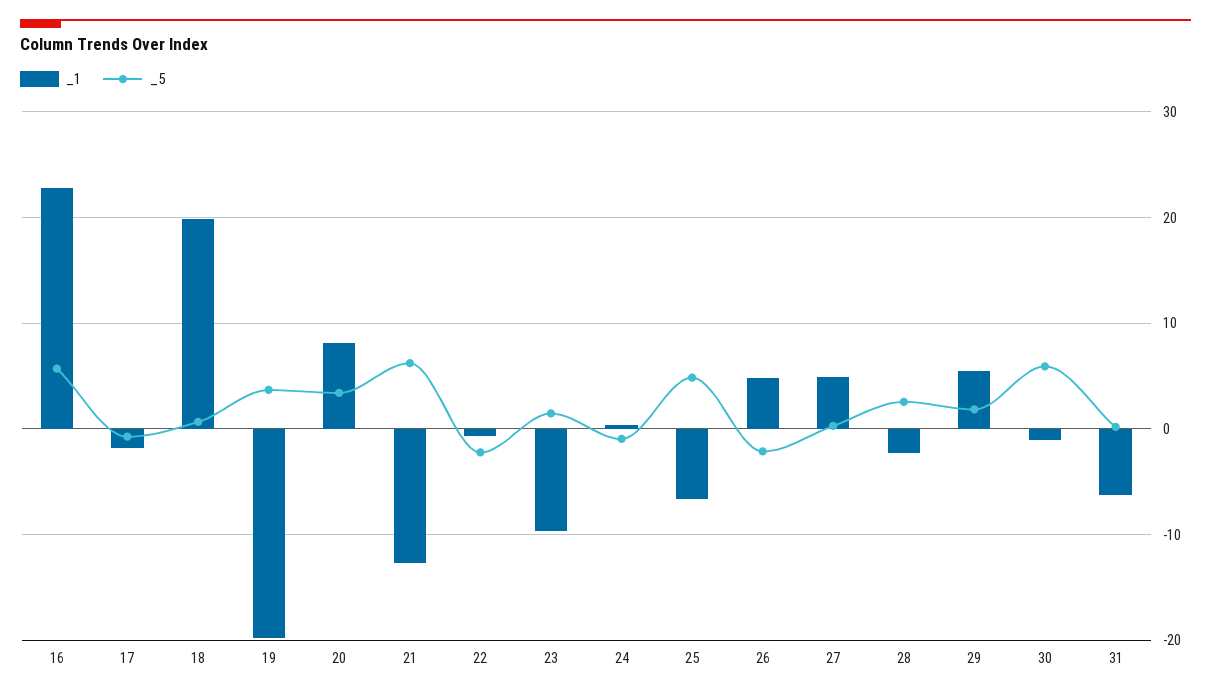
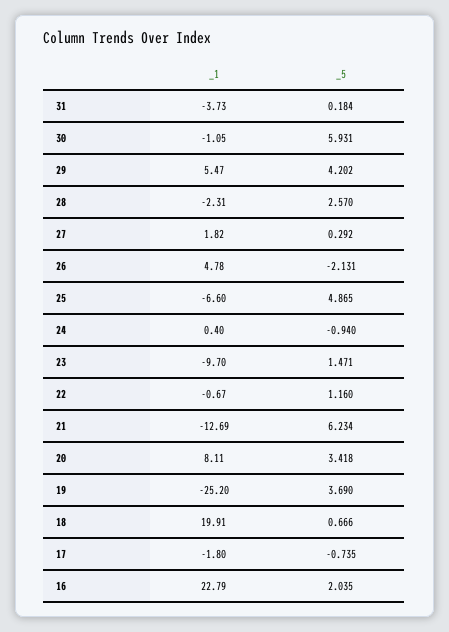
_5, 16: 6 -> 2.035
_1, 19: -20 -> -25.2
_5, 22: -2 -> 1.16
_1, 27: 5 -> 1.82
_5, 29: 2 -> 4.202
_1, 31: -6 -> -3.73

